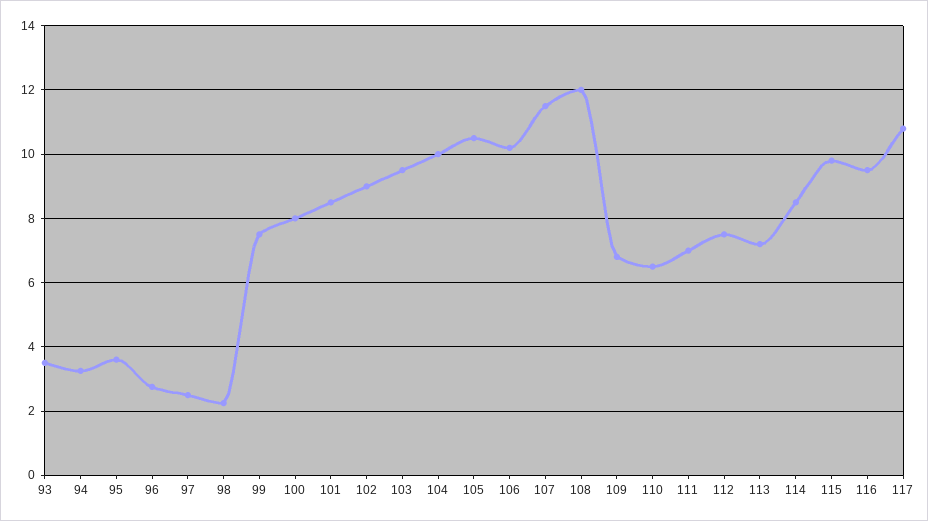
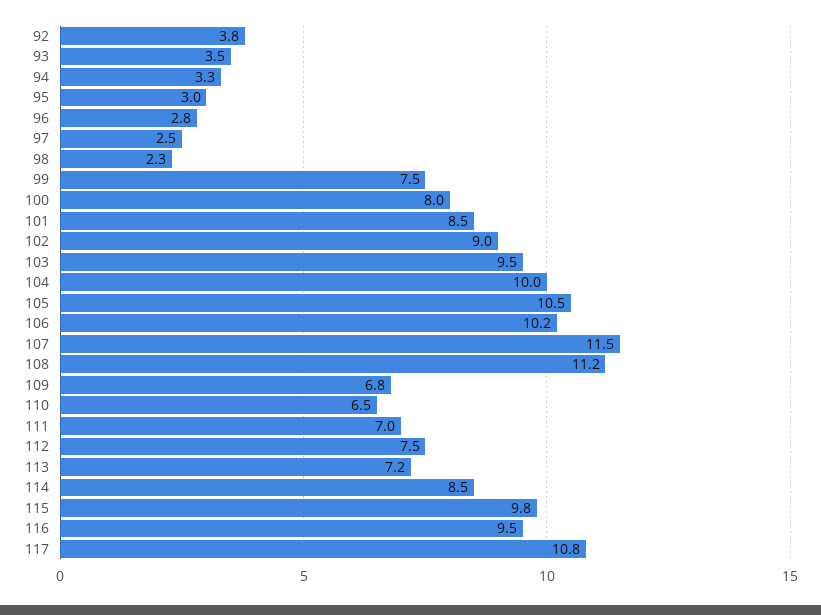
95: 3.6 -> 3
108: 12 -> 11.2
92: none -> 3.8

